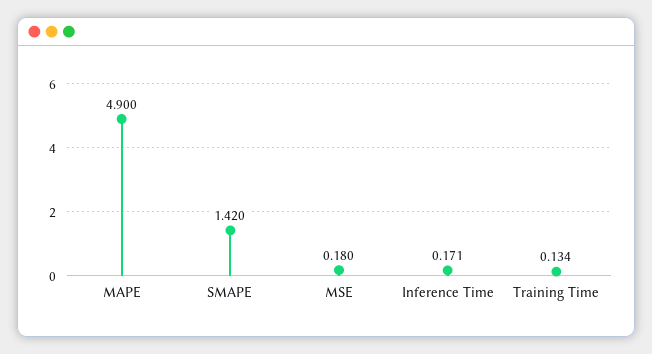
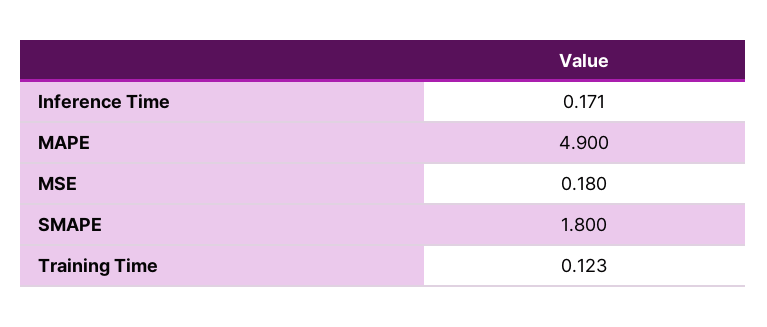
SMAPE: 1.42 -> 1.8
Training Time: 0.134 -> 0.123

